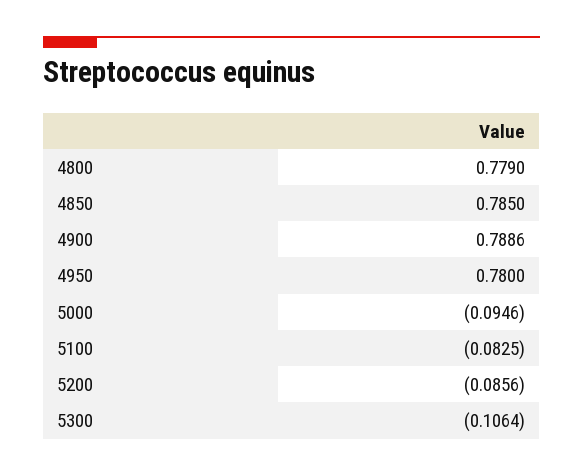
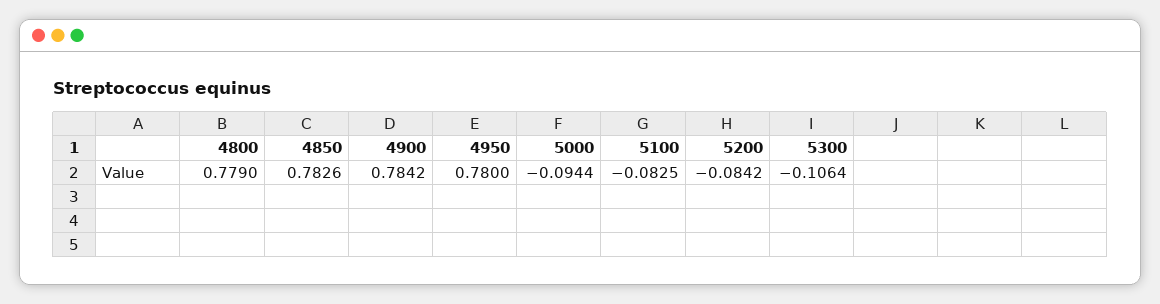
4850: 0.785 -> 0.7826
4900: 0.7886 -> 0.7842
5000: -0.0946 -> -0.0944
5200: -0.0856 -> -0.0842

